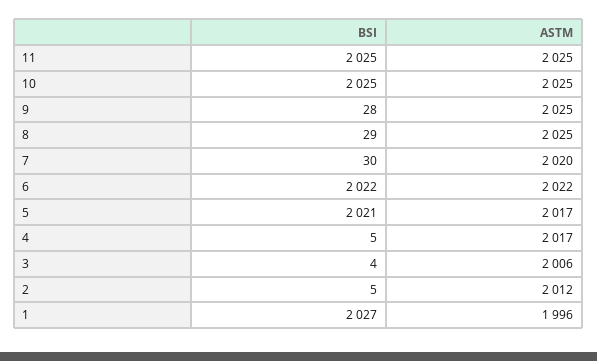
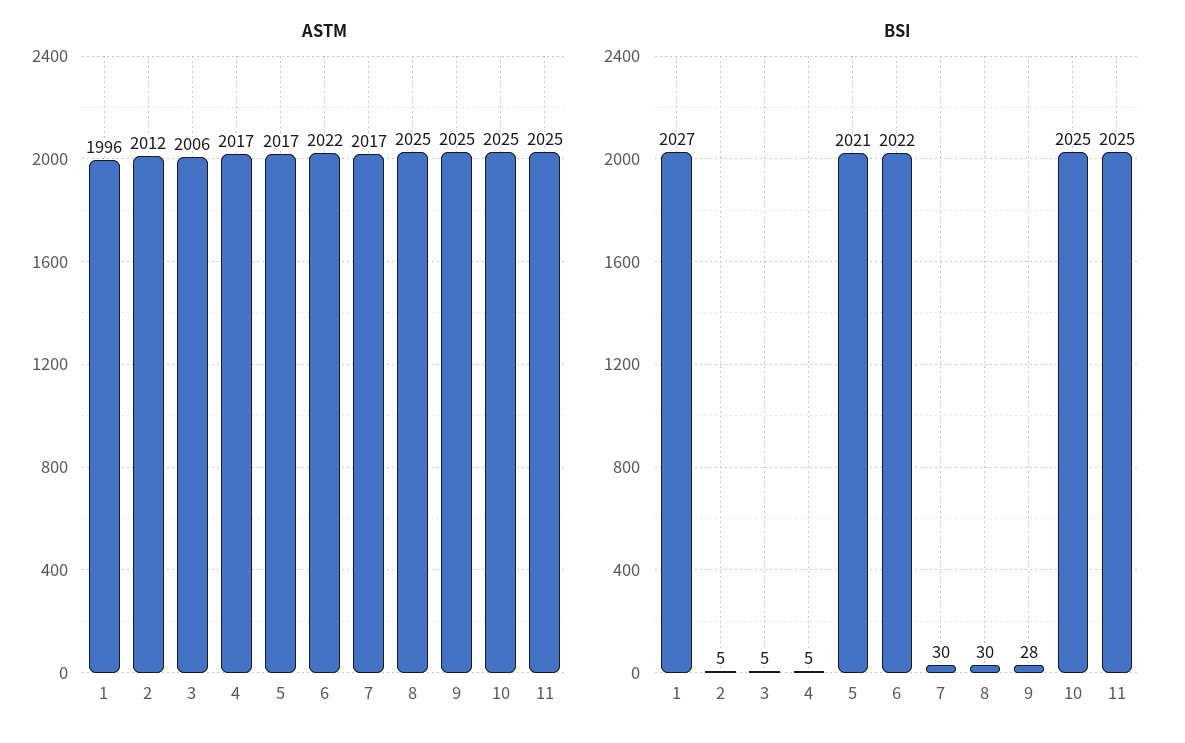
BSI, 8: 29 -> 30
ASTM, 7: 2020 -> 2017
BSI, 3: 4 -> 5

